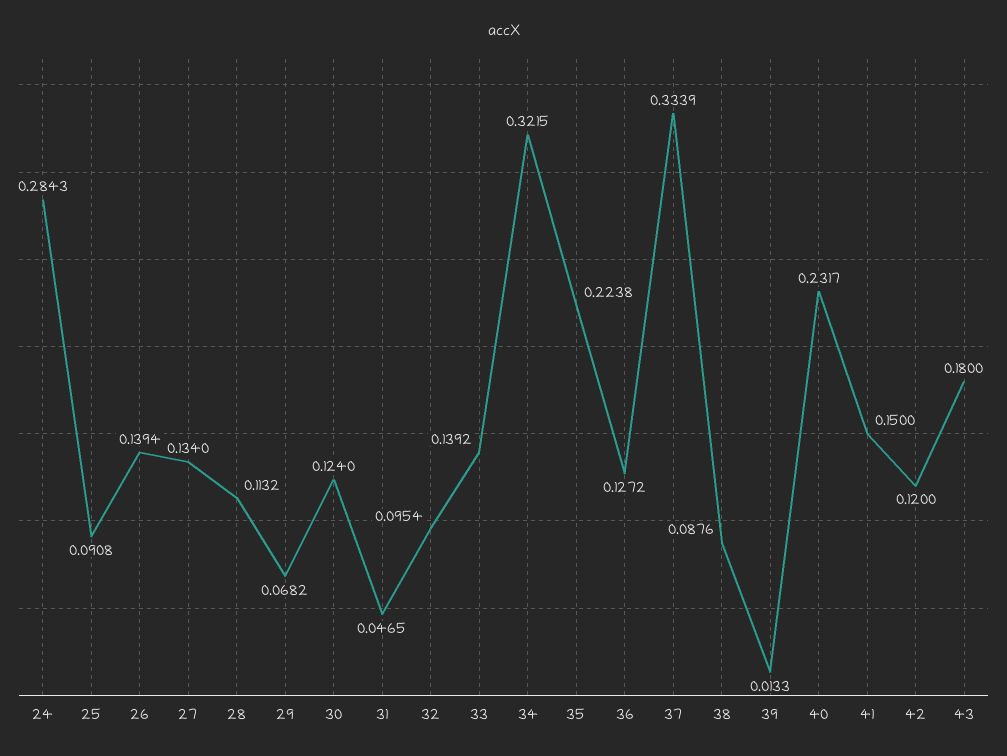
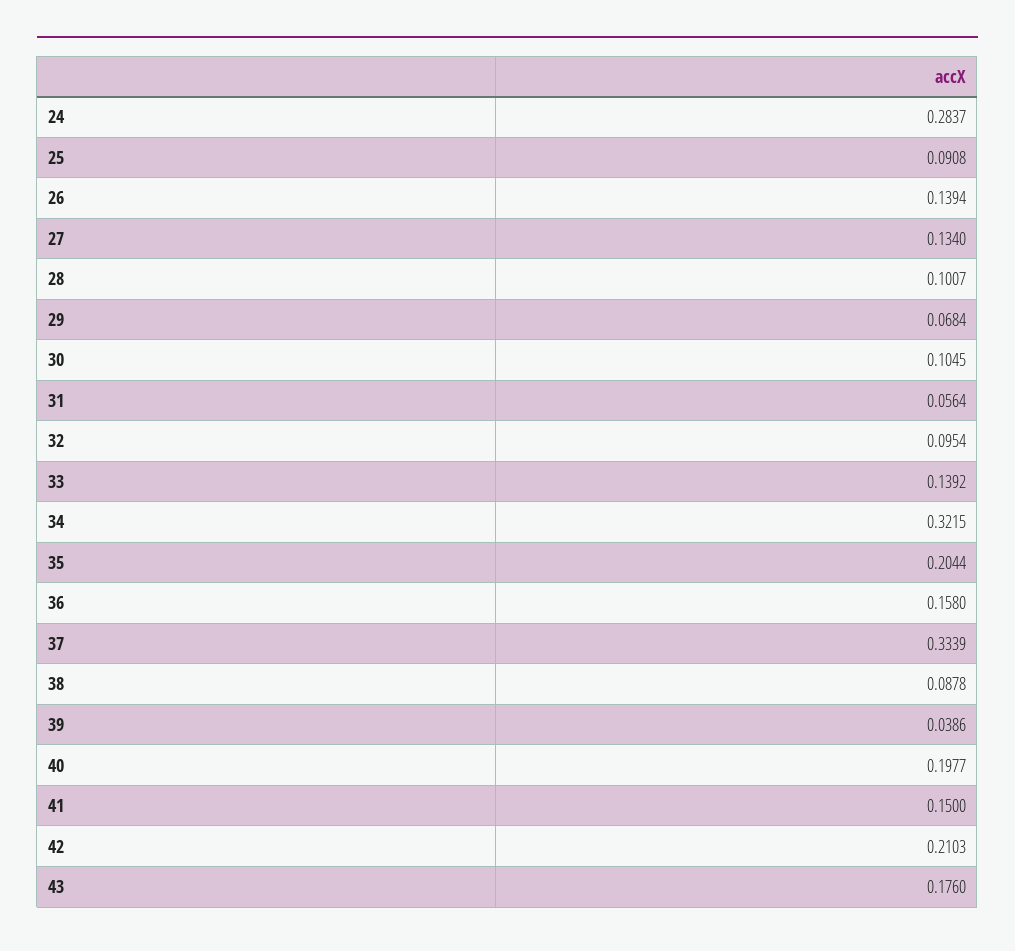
24: 0.2843 -> 0.2837
28: 0.1132 -> 0.1007
29: 0.0682 -> 0.0684
30: 0.124 -> 0.1045
31: 0.0465 -> 0.0564
35: 0.2238 -> 0.2044
36: 0.1272 -> 0.158
38: 0.0876 -> 0.0878
39: 0.0133 -> 0.0386
40: 0.2317 -> 0.1977
42: 0.12 -> 0.2103
43: 0.18 -> 0.176

